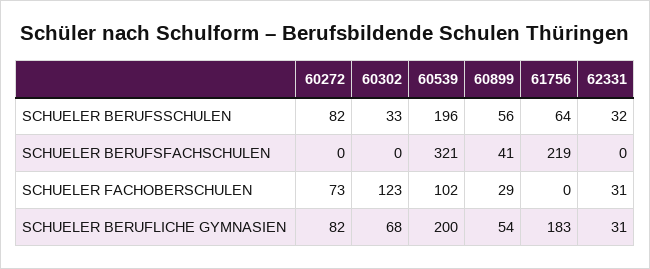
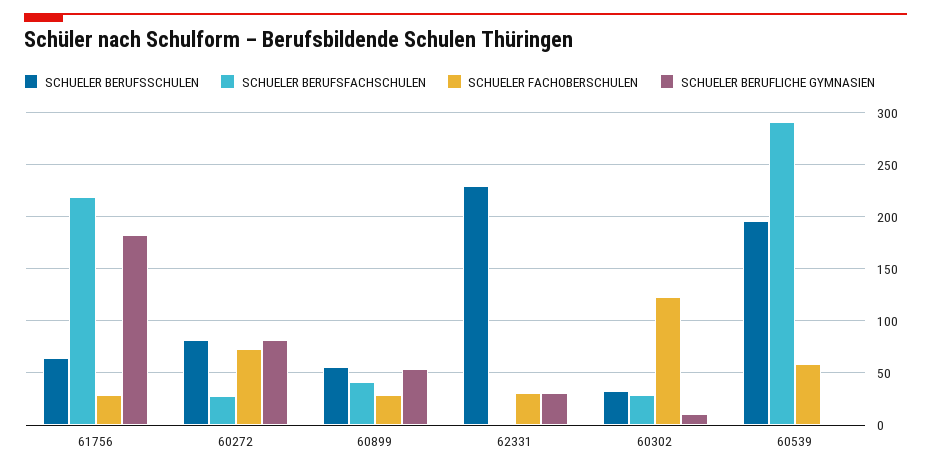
SCHUELER BERUFSSCHULEN, 62331: 32 -> 230
SCHUELER BERUFSFACHSCHULEN, 60272: 0 -> 30
SCHUELER BERUFSFACHSCHULEN, 60302: 0 -> 30
SCHUELER BERUFSFACHSCHULEN, 60539: 321 -> 290
SCHUELER FACHOBERSCHULEN, 60539: 102 -> 60
SCHUELER FACHOBERSCHULEN, 61756: 0 -> 30
SCHUELER BERUFLICHE GYMNASIEN, 60302: 68 -> 10
SCHUELER BERUFLICHE GYMNASIEN, 60539: 200 -> 0

